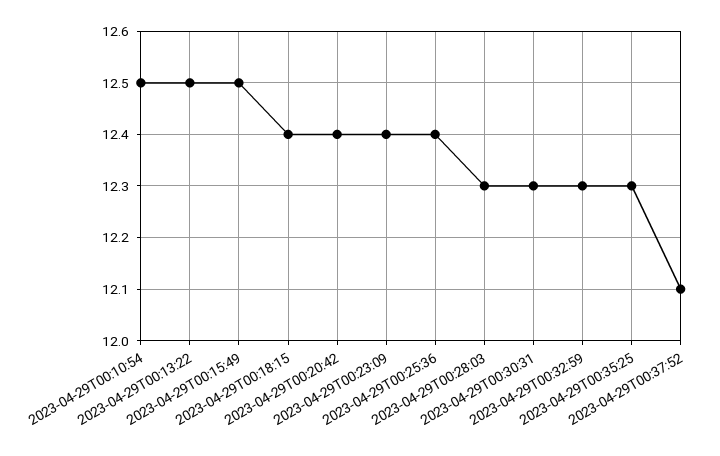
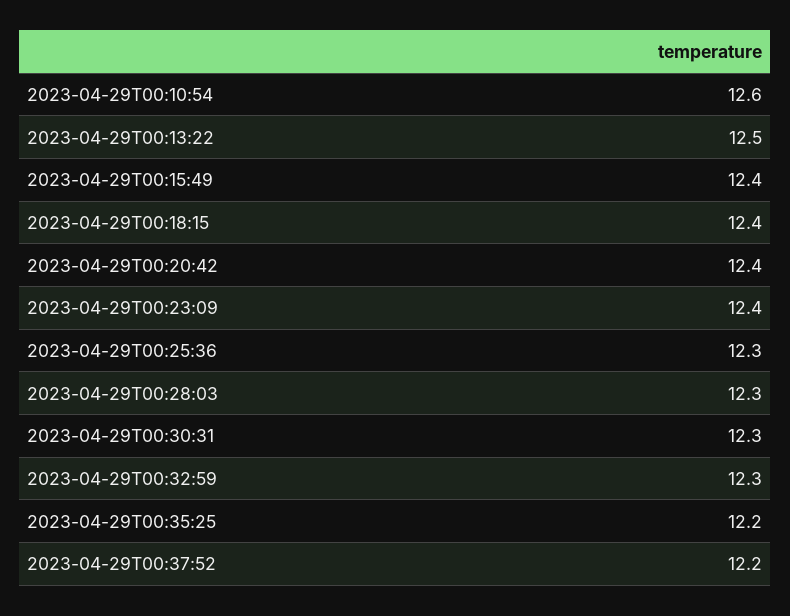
2023-04-29T00:10:54: 12.5 -> 12.6
2023-04-29T00:15:49: 12.5 -> 12.4
2023-04-29T00:25:36: 12.4 -> 12.3
2023-04-29T00:35:25: 12.3 -> 12.2
2023-04-29T00:37:52: 12.1 -> 12.2

